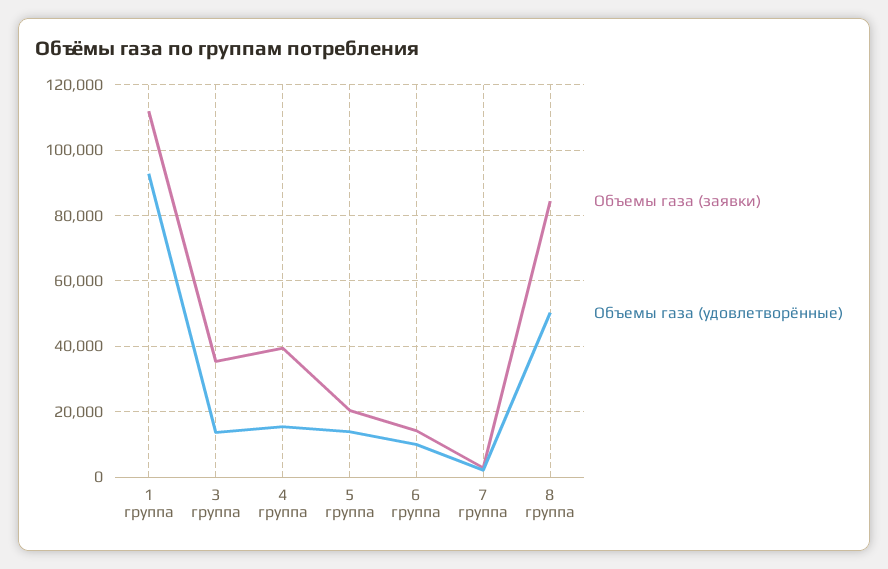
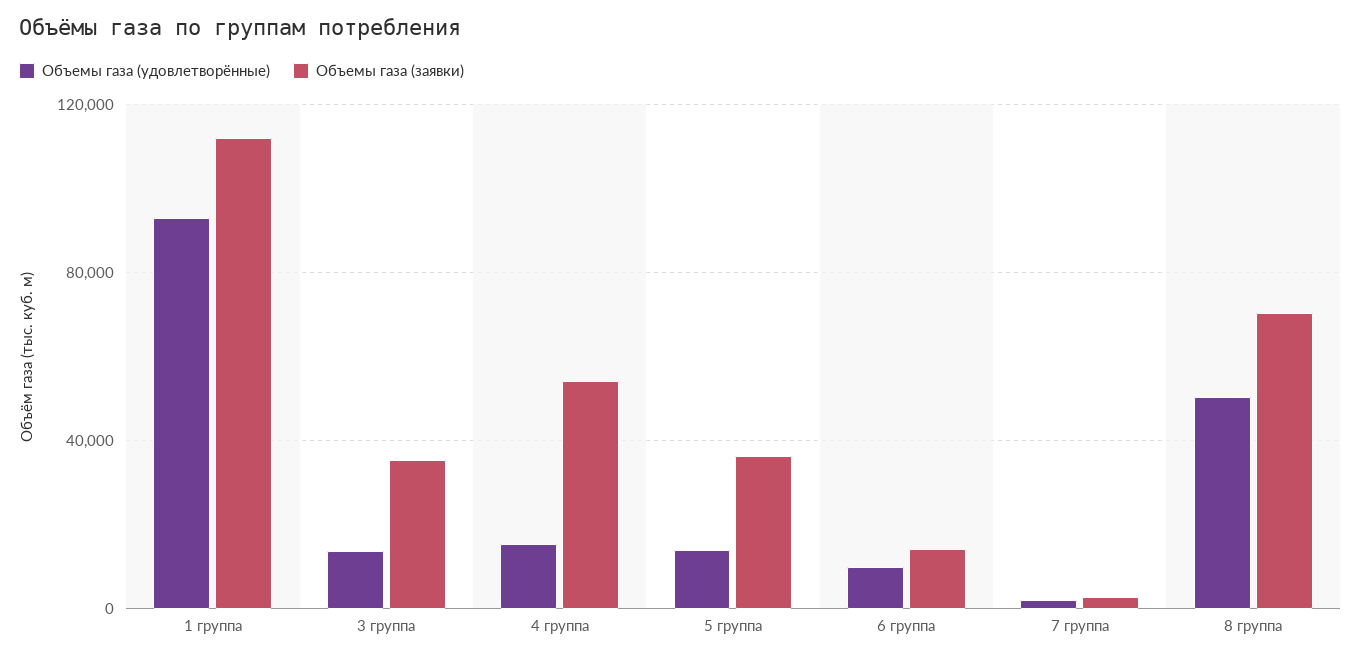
Объемы газа (заявки), 4 группа: 40000 -> 55000
Объемы газа (заявки), 5 группа: 20000 -> 35000
Объемы газа (заявки), 8 группа: 84000 -> 70000

